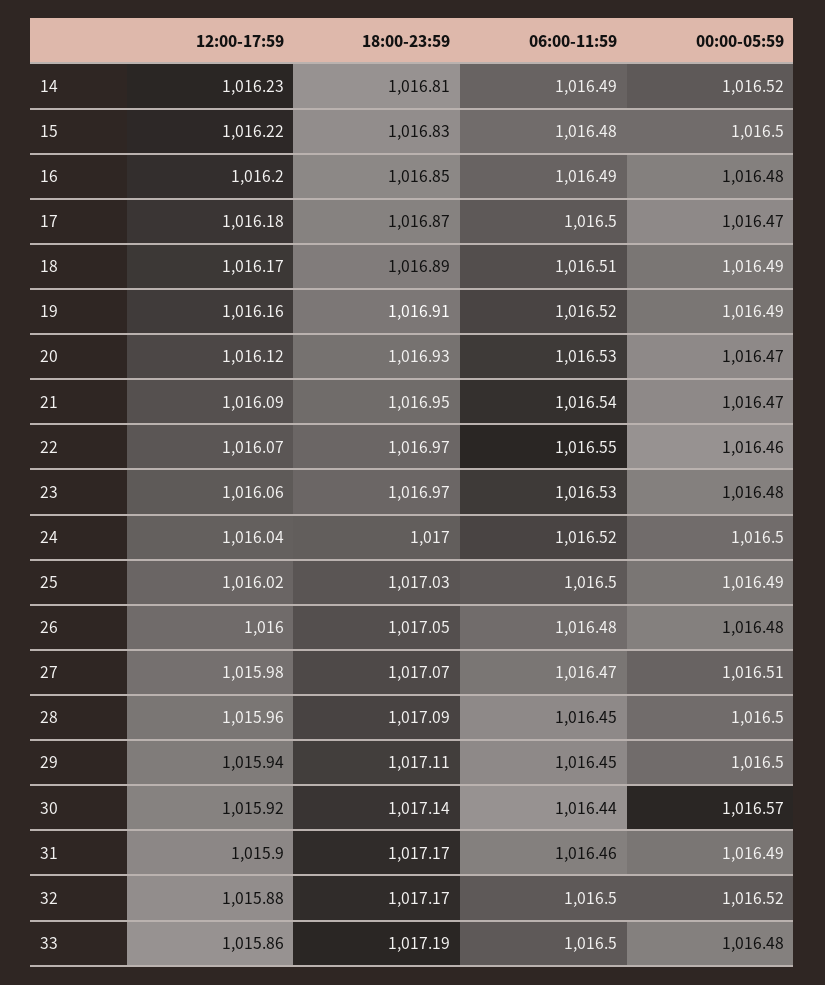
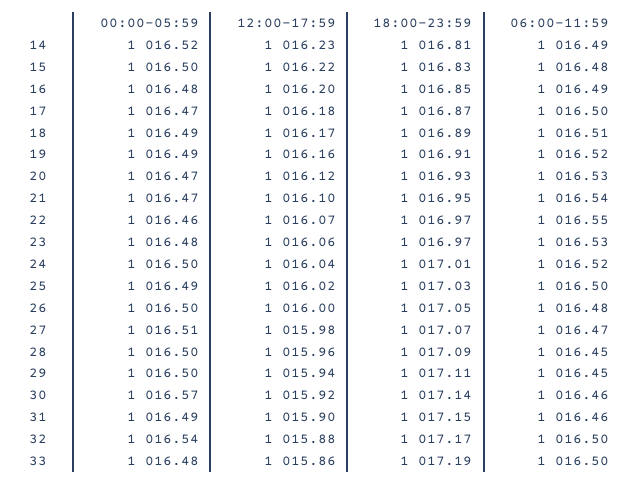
12:00-17:59, 21: 1016.09 -> 1016.1
18:00-23:59, 24: 1017 -> 1017.01
00:00-05:59, 26: 1016.48 -> 1016.5
06:00-11:59, 30: 1016.44 -> 1016.46
18:00-23:59, 31: 1017.17 -> 1017.15
00:00-05:59, 32: 1016.52 -> 1016.54

